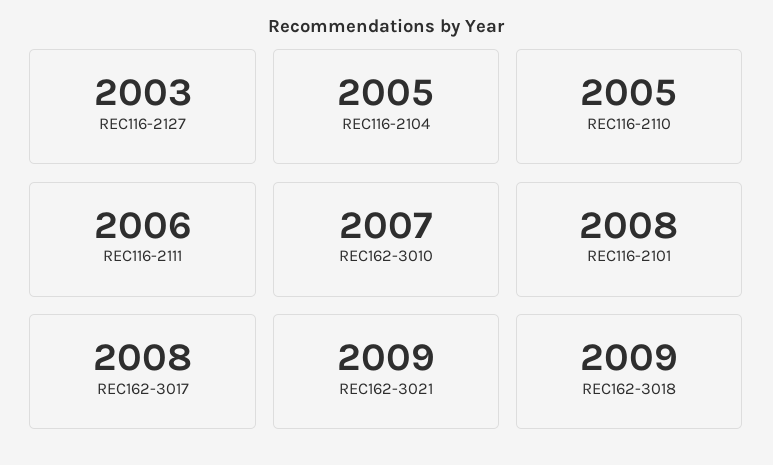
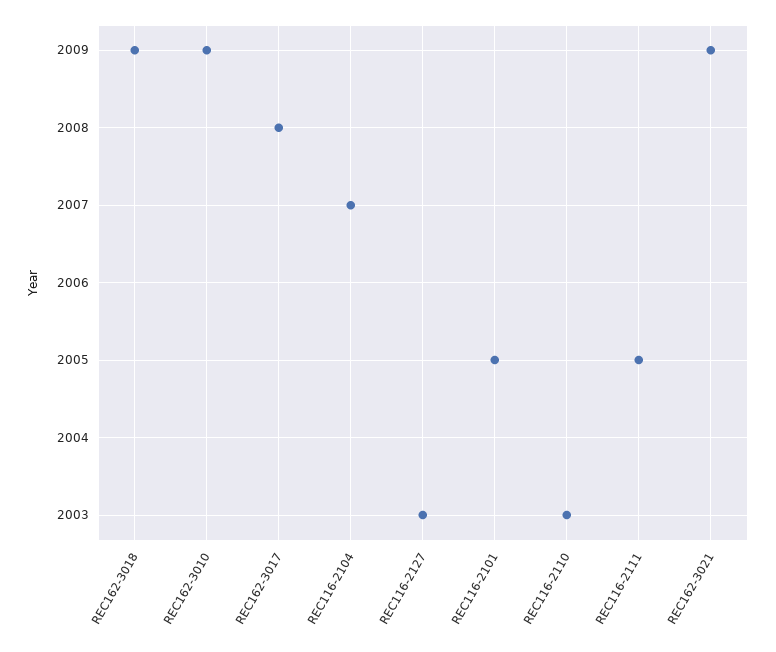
REC116-2104: 2005 -> 2007
REC116-2110: 2005 -> 2003
REC116-2111: 2006 -> 2005
REC162-3010: 2007 -> 2009
REC116-2101: 2008 -> 2005

